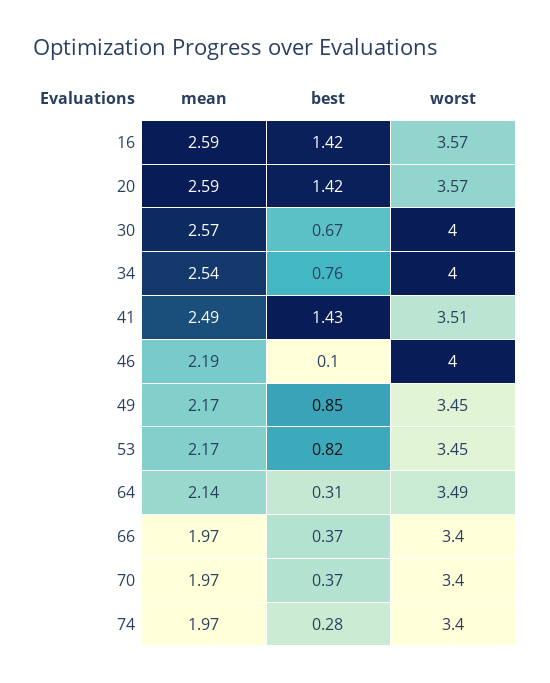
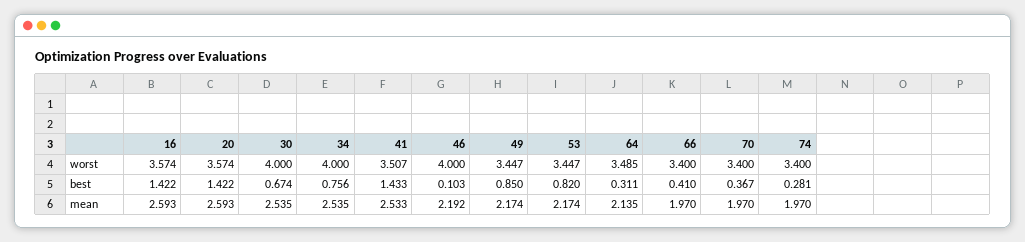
mean, 30: 2.57 -> 2.535
mean, 41: 2.49 -> 2.533
best, 66: 0.37 -> 0.41

